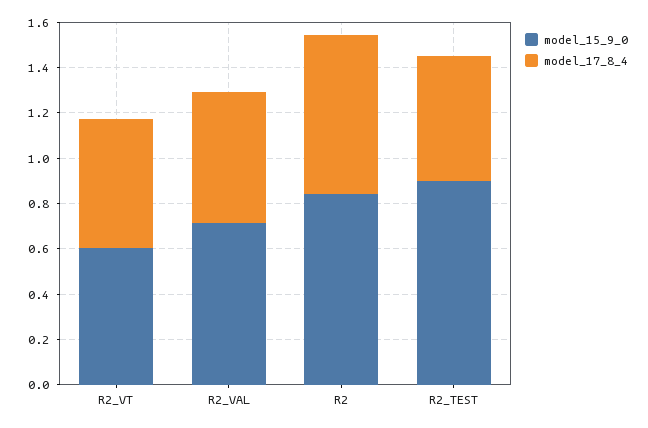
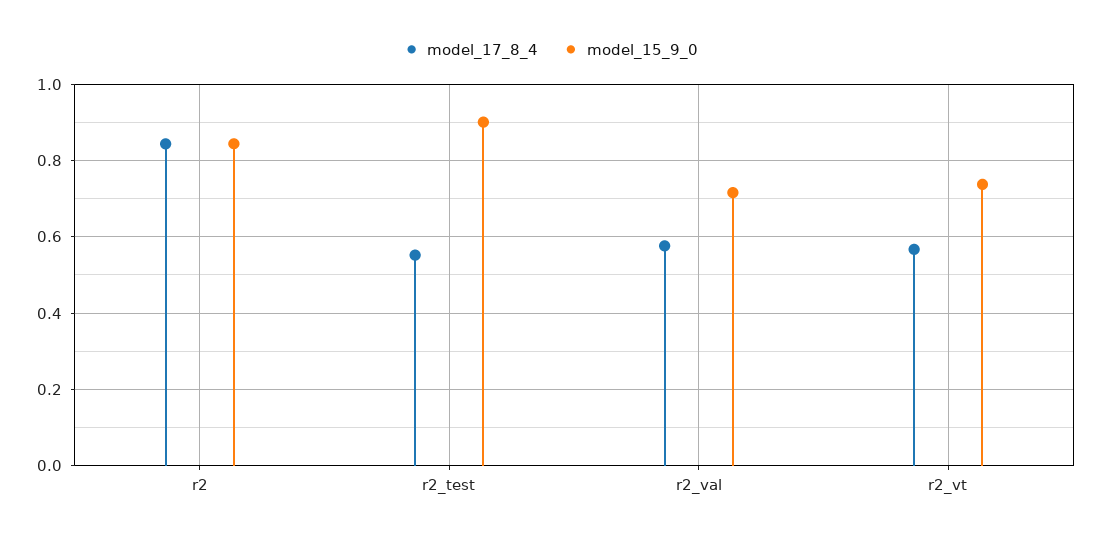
model_15_9_0, R2_VT: 0.6 -> 0.74
model_17_8_4, R2: 0.7 -> 0.84

